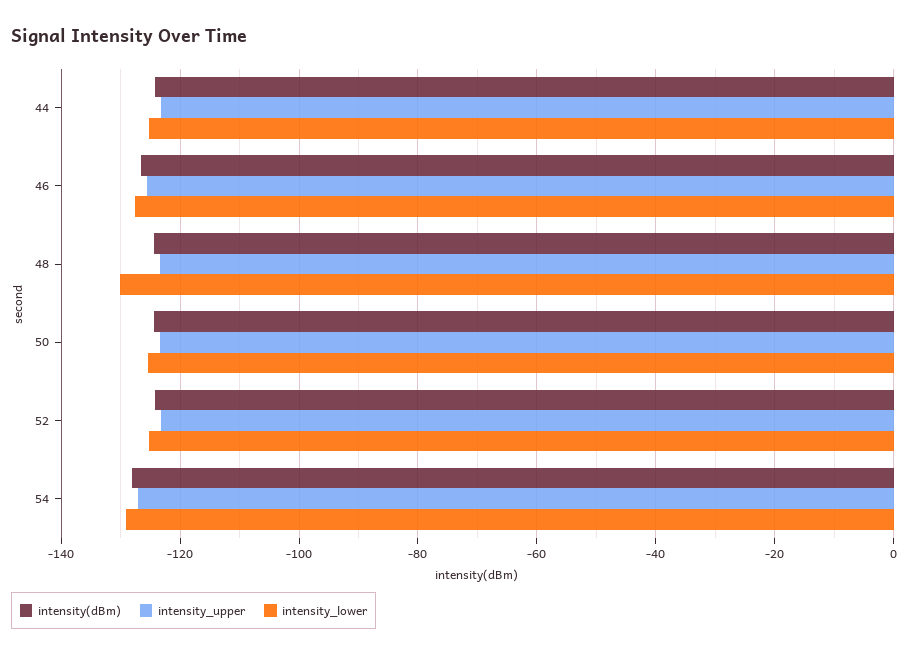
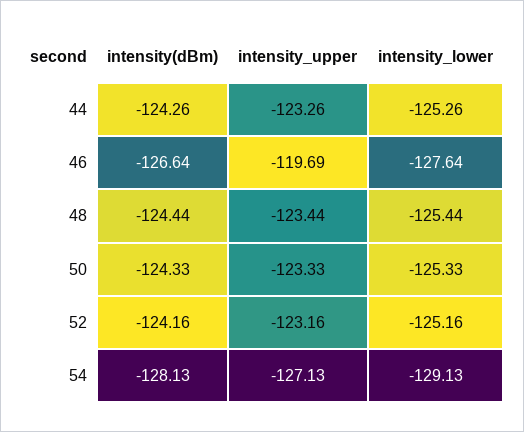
intensity_upper, 46: -126 -> -119.69
intensity_lower, 48: -130 -> -125.44

